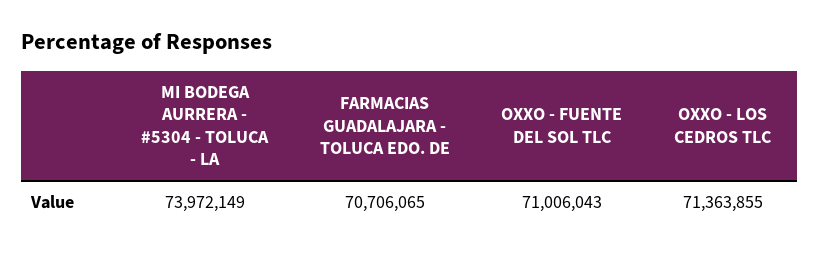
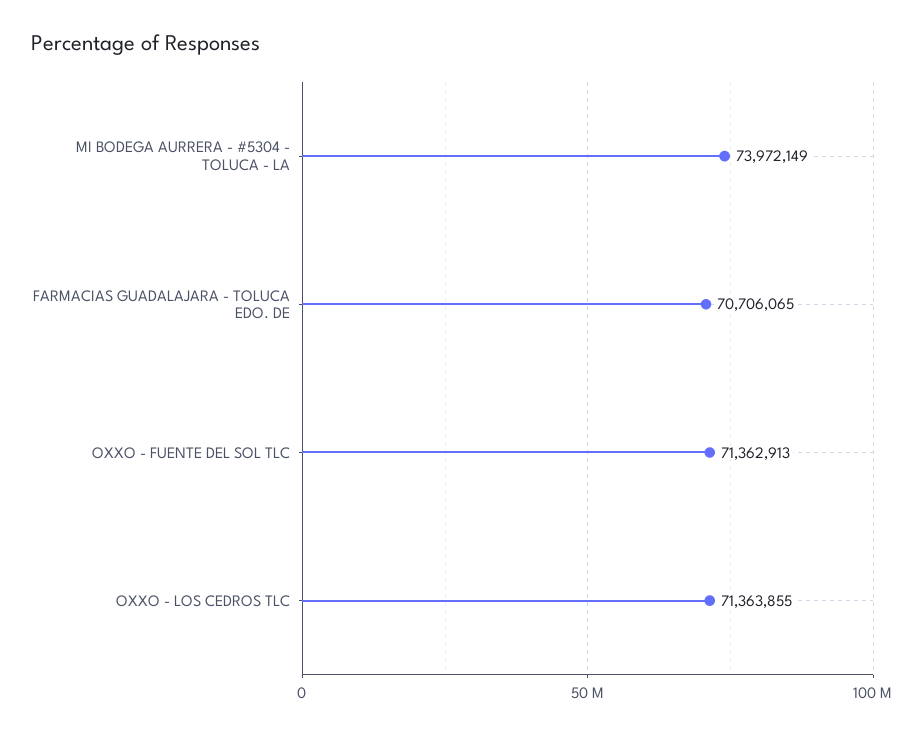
OXXO - FUENTE DEL SOL TLC: 71006043 -> 71362913

